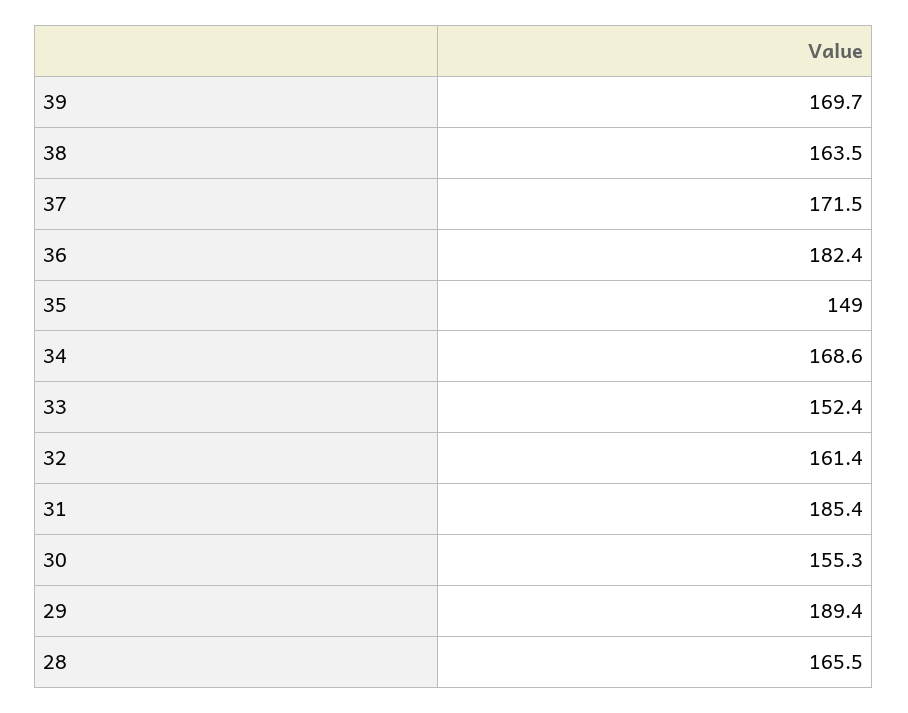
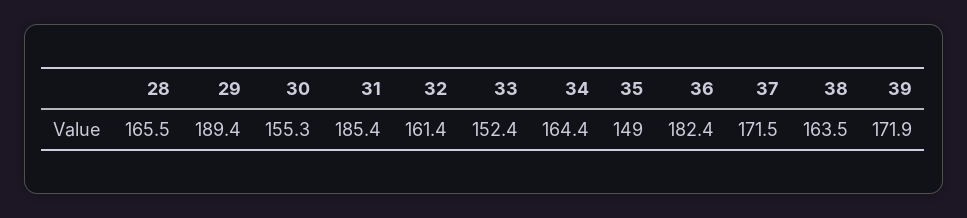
39: 169.7 -> 171.9
34: 168.6 -> 164.4

